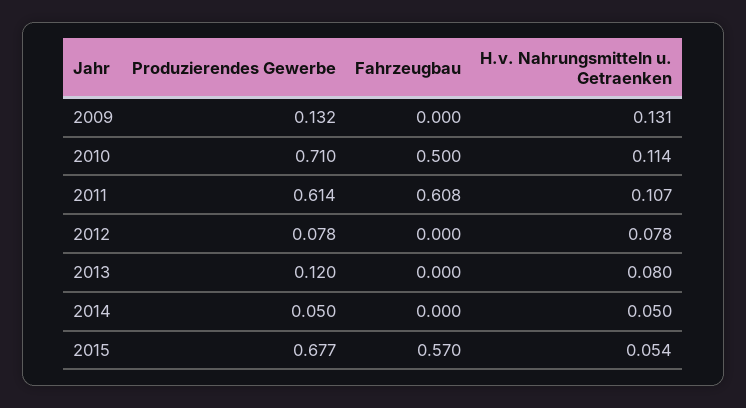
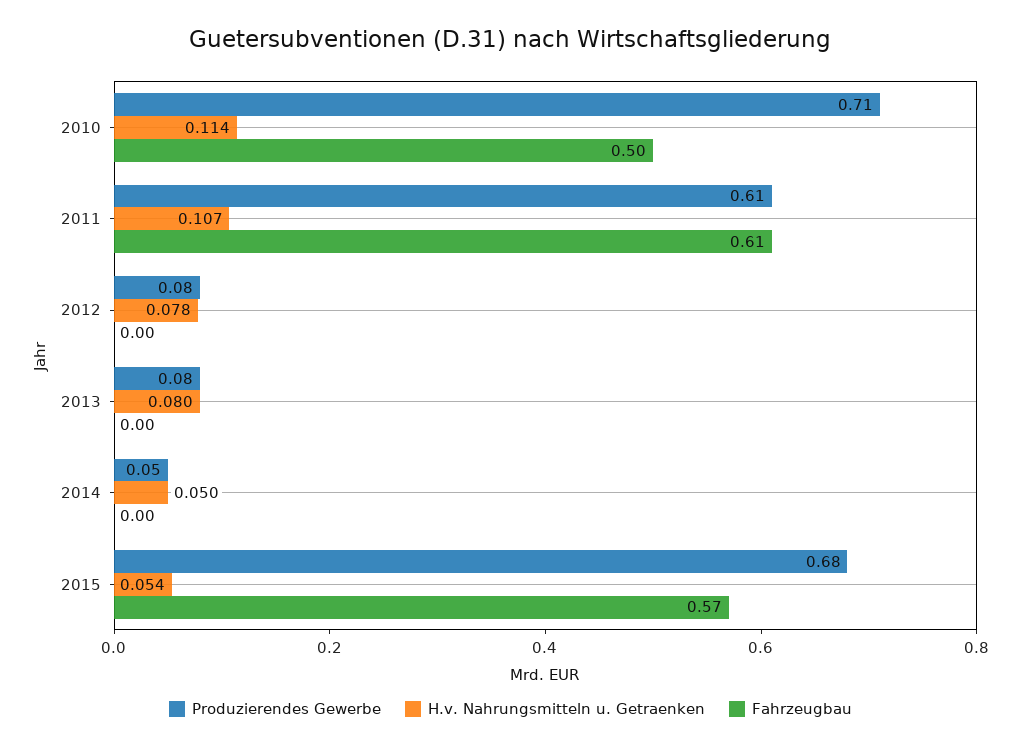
Produzierendes Gewerbe, 2009: 0.132 -> none
Fahrzeugbau, 2009: 0 -> none
H.v. Nahrungsmitteln u. Getraenken, 2009: 0.131 -> none
Produzierendes Gewerbe, 2013: 0.12 -> 0.08

